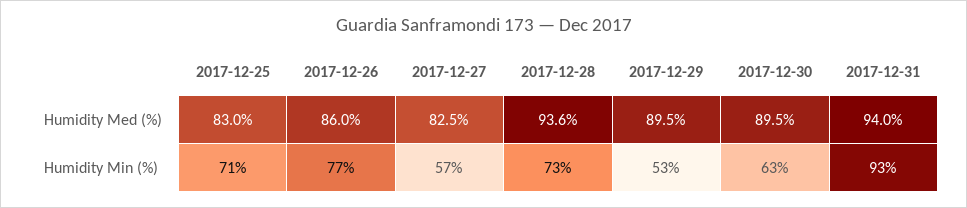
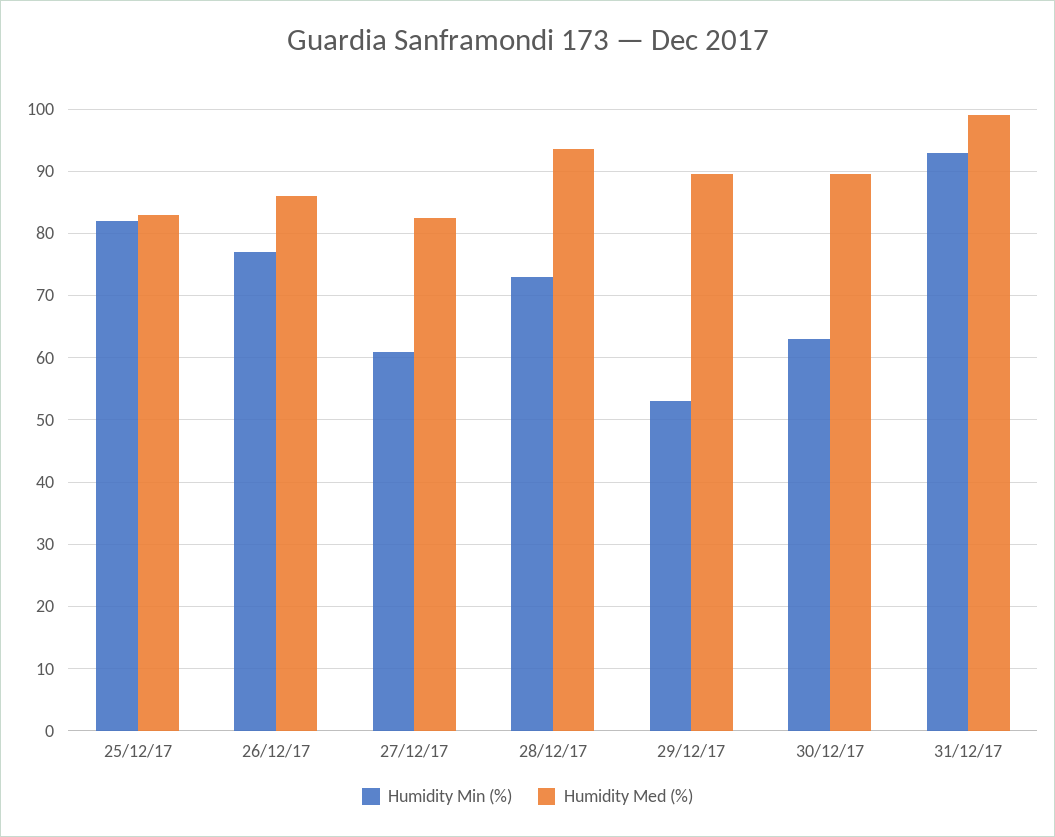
Humidity Med (%), 2017-12-31: 94 -> 99
Humidity Min (%), 2017-12-25: 71 -> 82
Humidity Min (%), 2017-12-27: 57 -> 61

